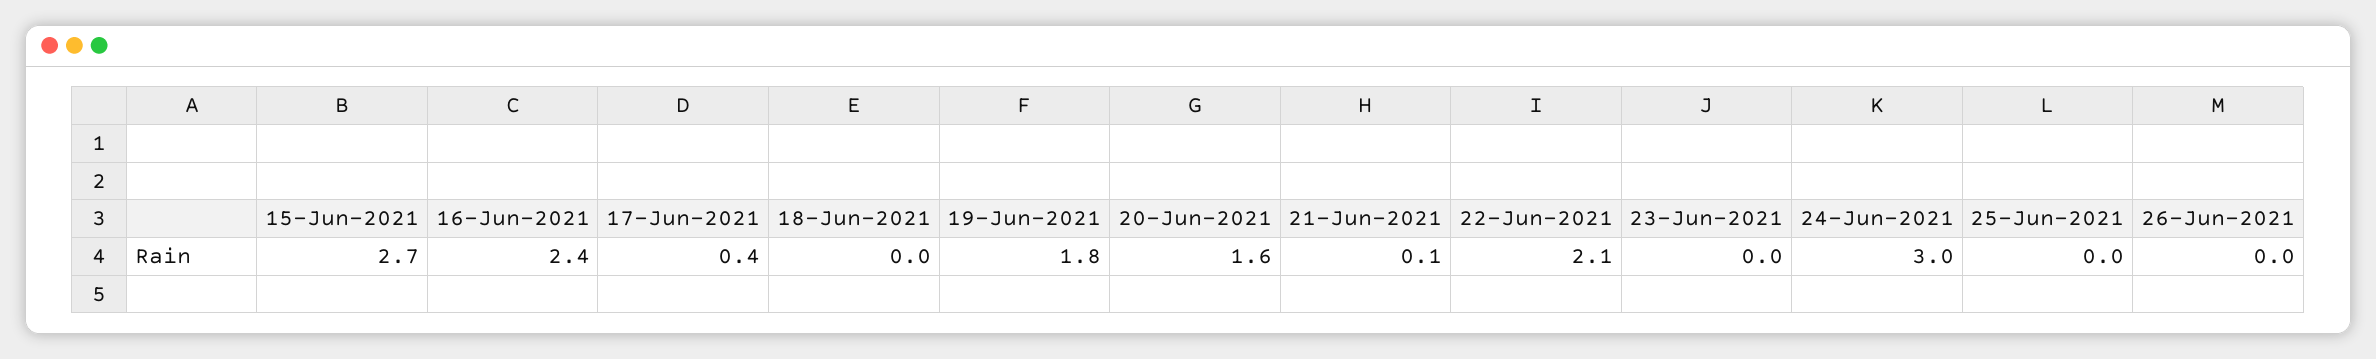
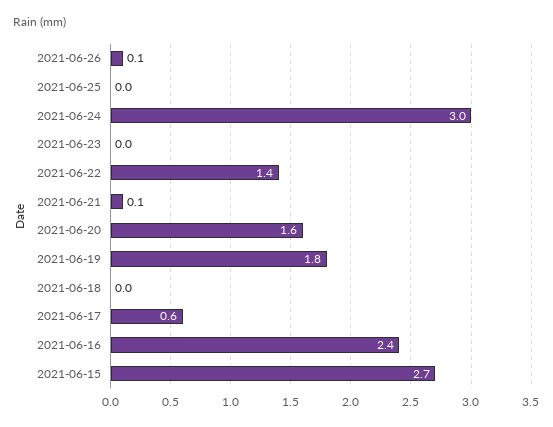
17-Jun-2021: 0.4 -> 0.6
22-Jun-2021: 2.1 -> 1.4
26-Jun-2021: 0 -> 0.1

